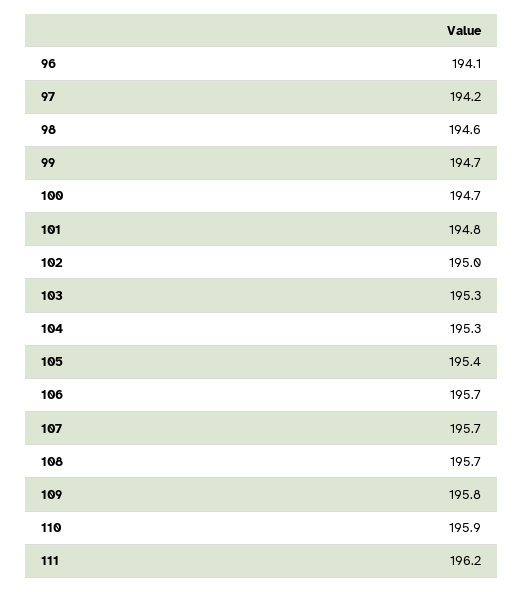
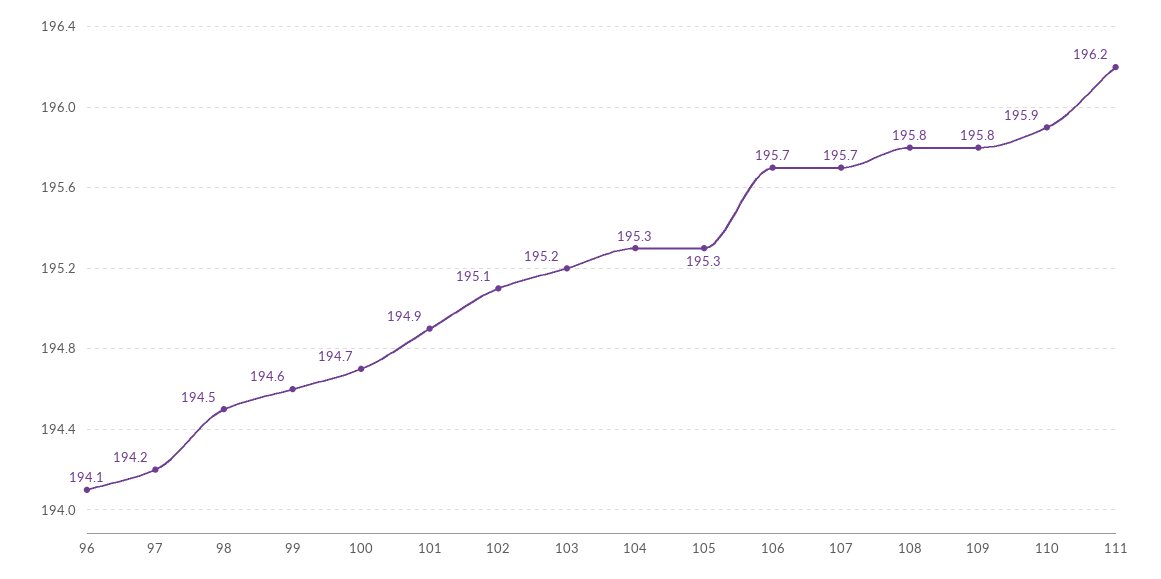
98: 194.6 -> 194.5
99: 194.7 -> 194.6
101: 194.8 -> 194.9
102: 195 -> 195.1
103: 195.3 -> 195.2
105: 195.4 -> 195.3
108: 195.7 -> 195.8

